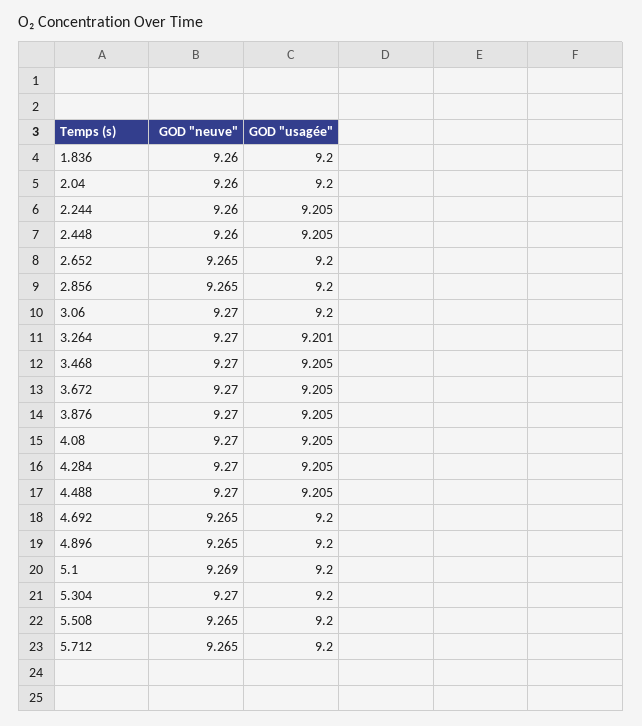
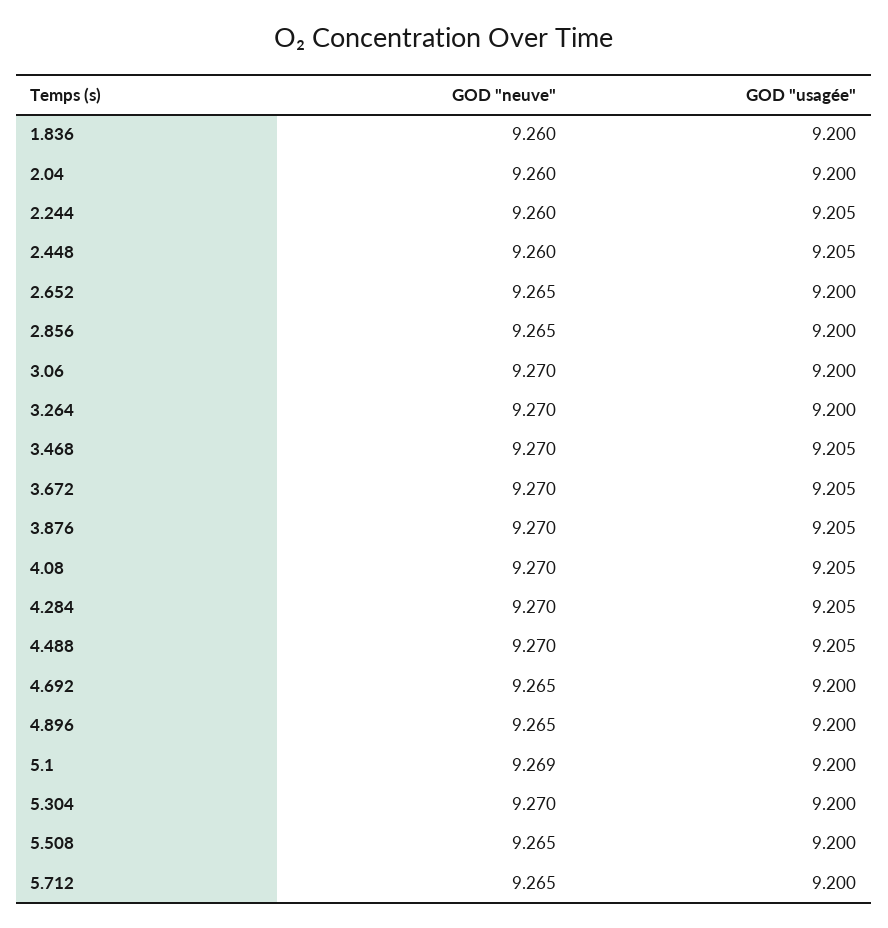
GOD "usagée", 3.264: 9.201 -> 9.2

